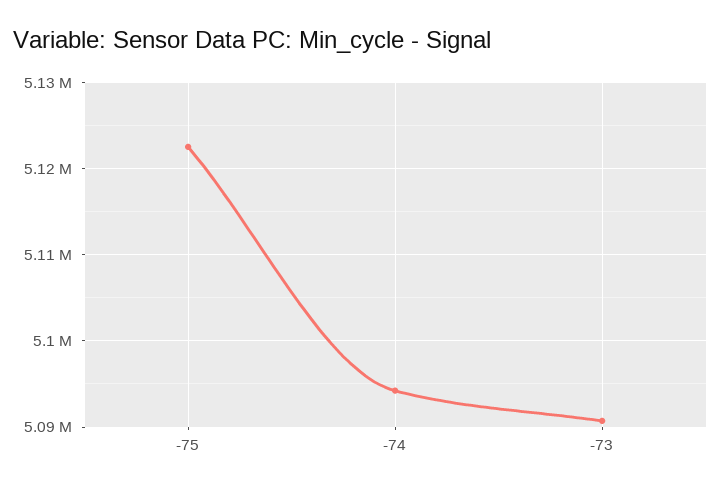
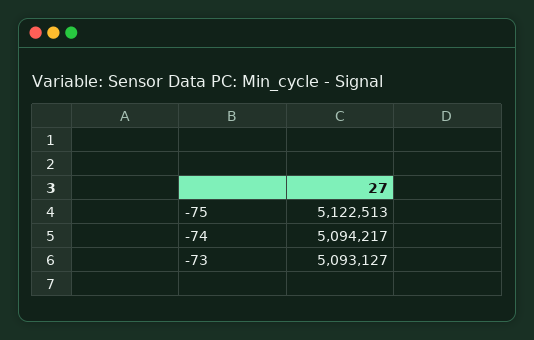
-73: 5091000 -> 5093127

